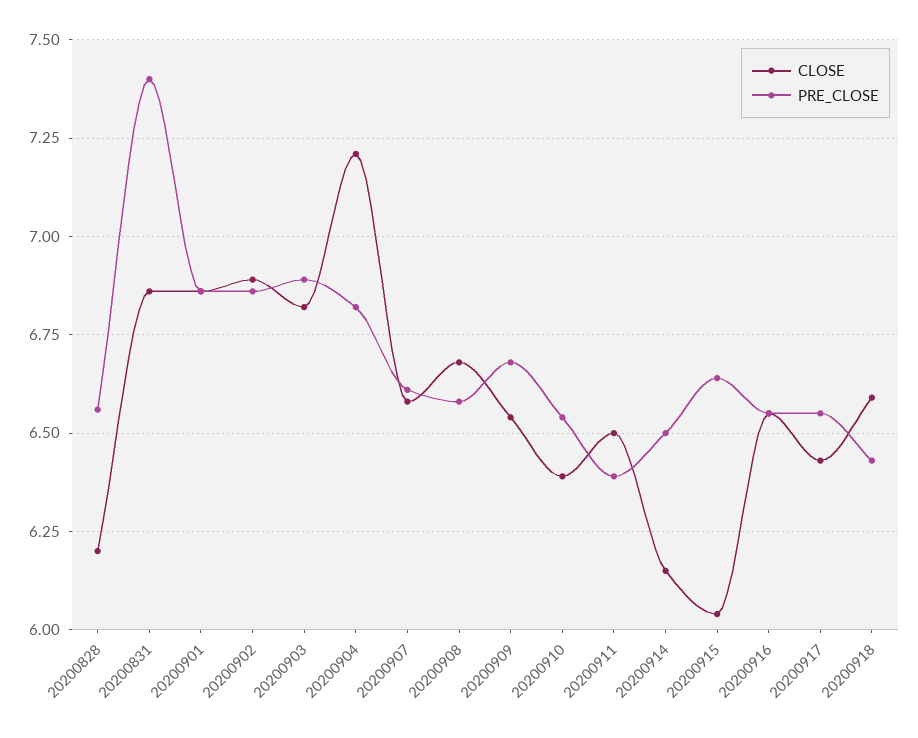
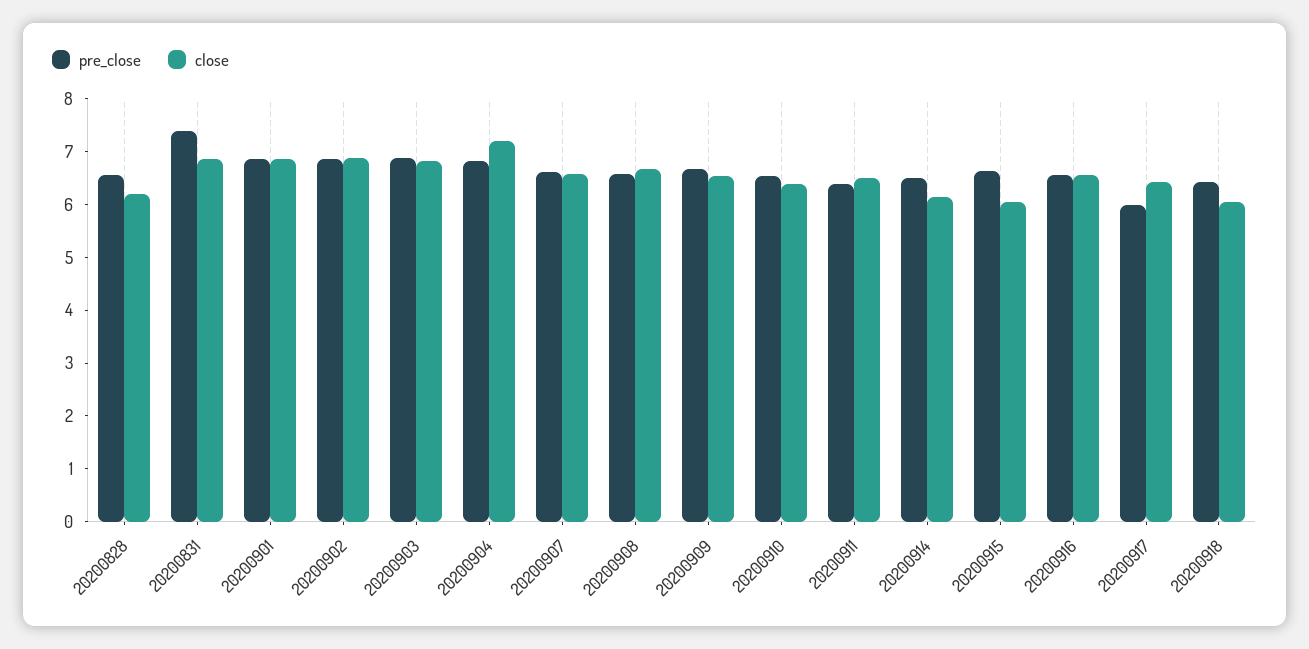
PRE_CLOSE, 20200917: 6.55 -> 6
CLOSE, 20200918: 6.6 -> 6

